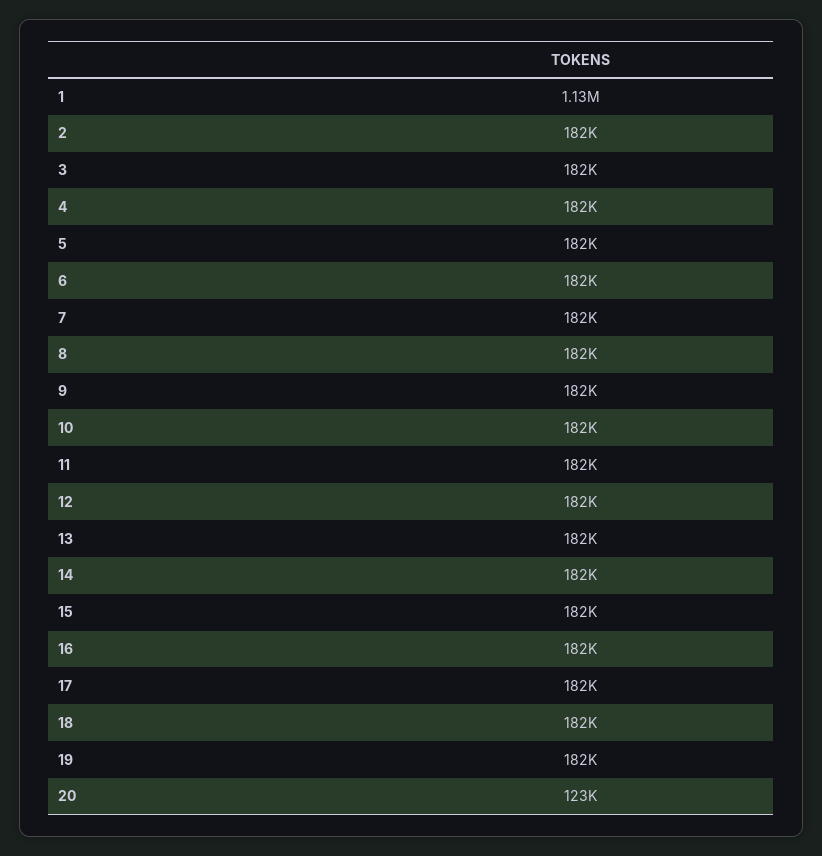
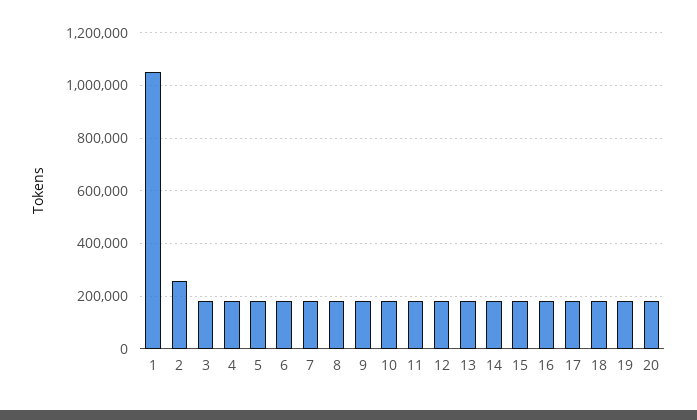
1: 1130000 -> 1050000
2: 182000 -> 250000
20: 123000 -> 175000

